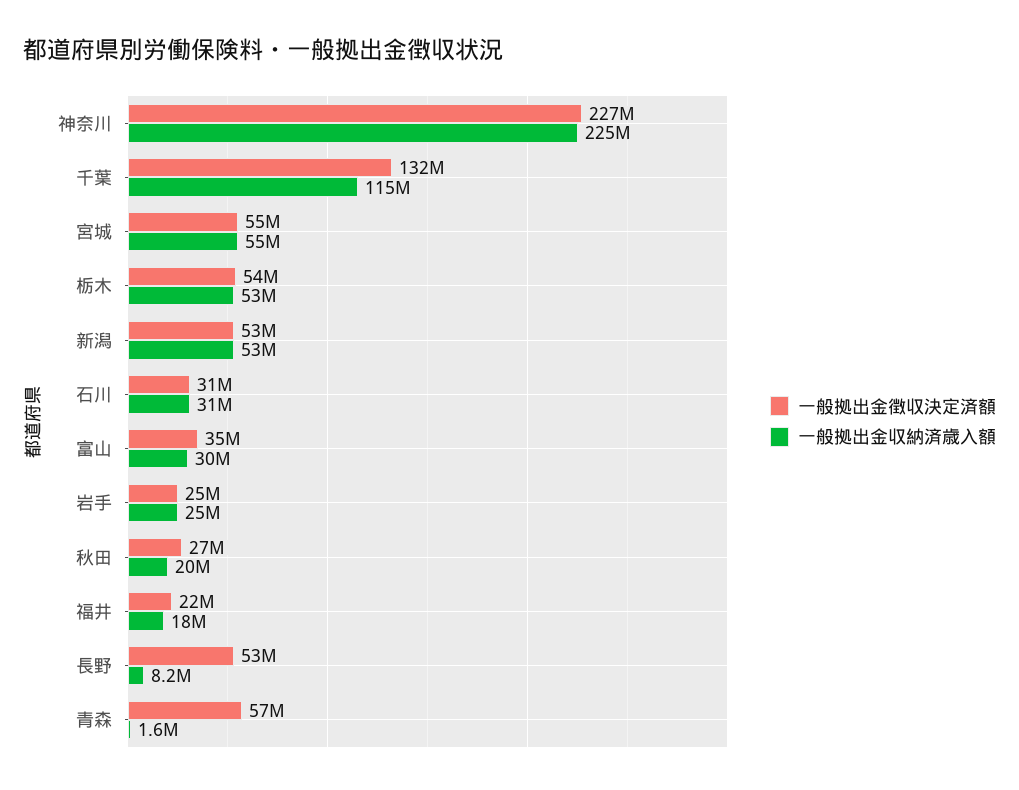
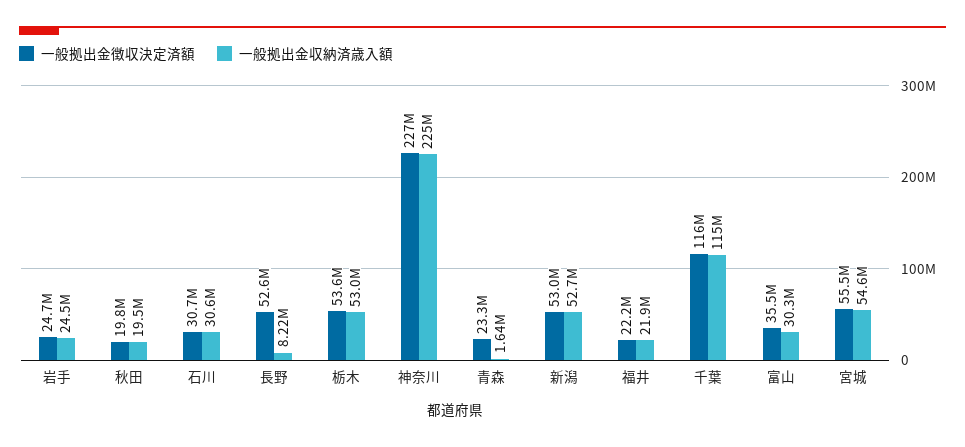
一般拠出金徴収決定済額, 千葉: 132000000 -> 116000000
一般拠出金徴収決定済額, 秋田: 27000000 -> 19800000
一般拠出金収納済歳入額, 福井: 18000000 -> 21900000
一般拠出金徴収決定済額, 青森: 57000000 -> 23300000

